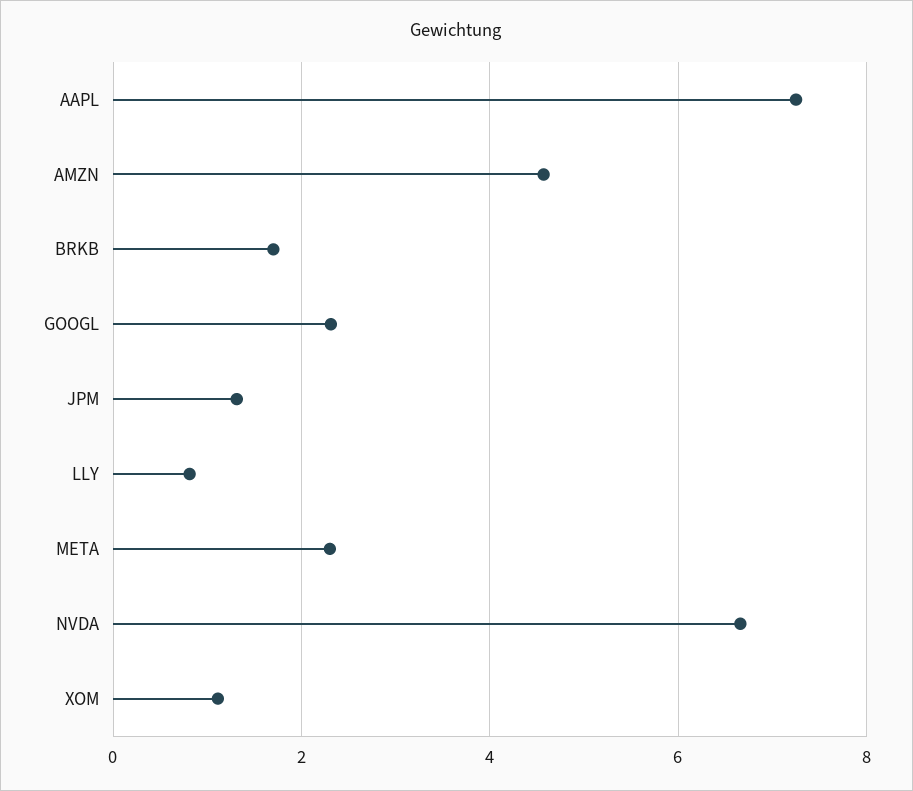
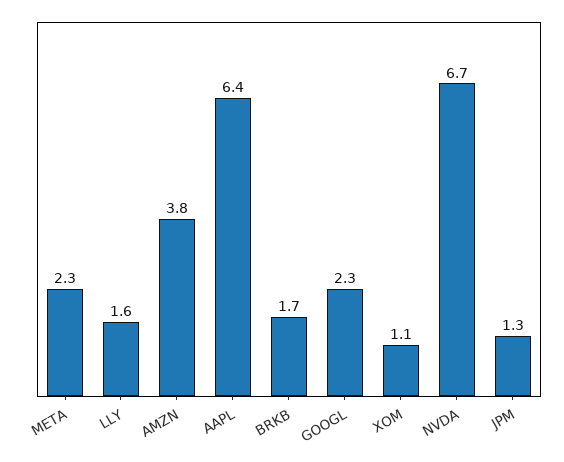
AAPL: 7.2 -> 6.4
AMZN: 4.6 -> 3.8
LLY: 0.8 -> 1.6

